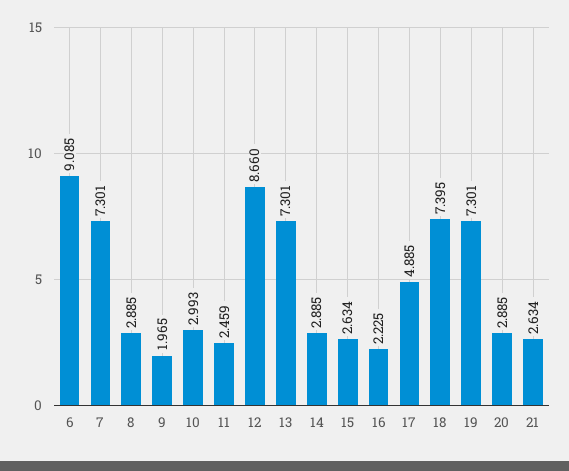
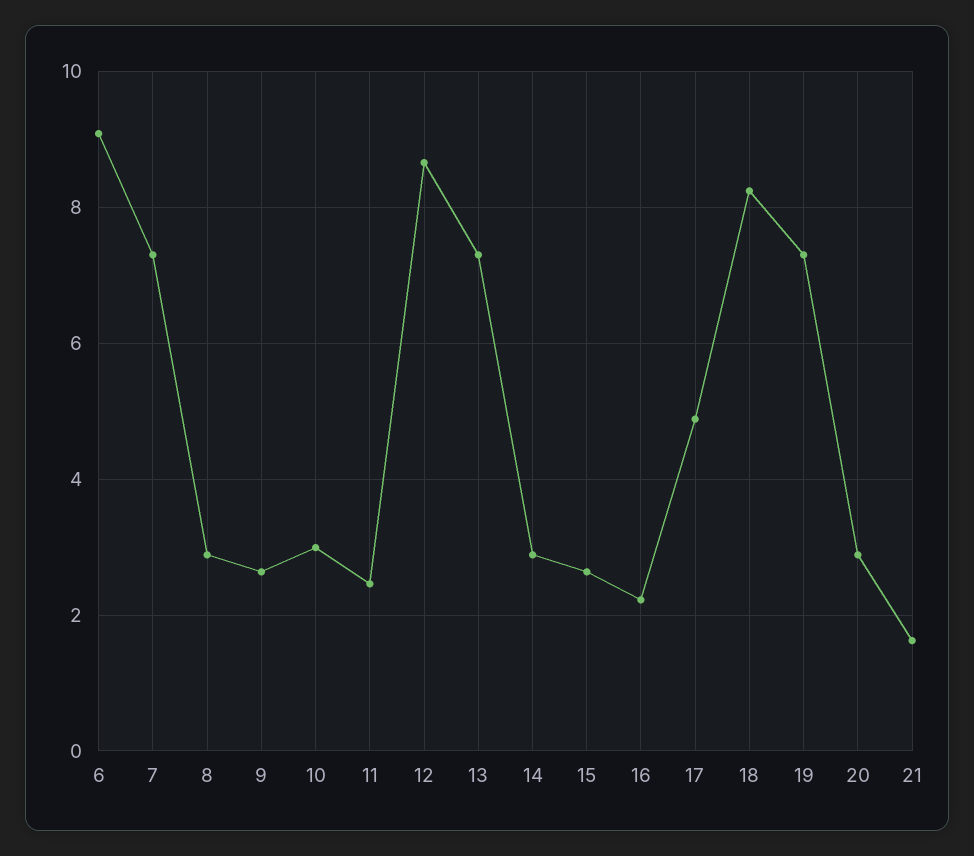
9: 1.965 -> 2.6
18: 7.395 -> 8.2
21: 2.634 -> 1.6

